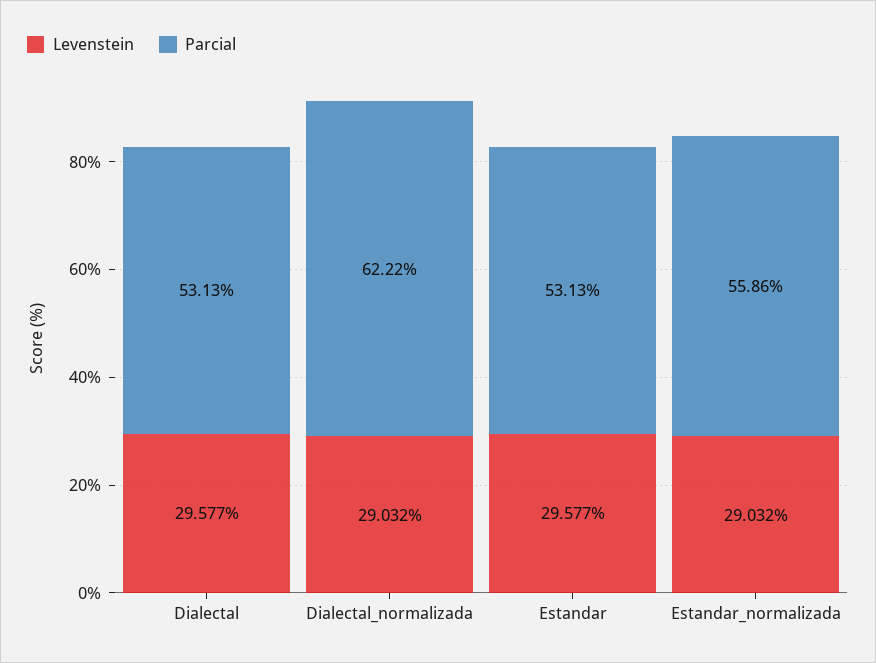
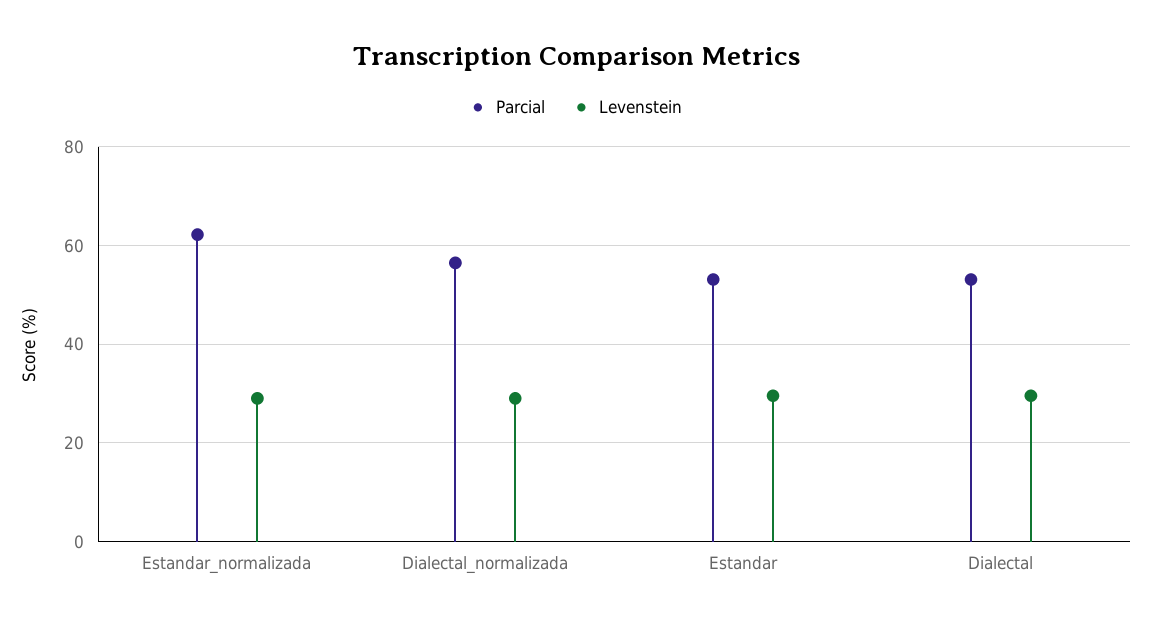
Parcial, Dialectal_normalizada: 62.22 -> 56
Parcial, Estandar_normalizada: 55.86 -> 62

